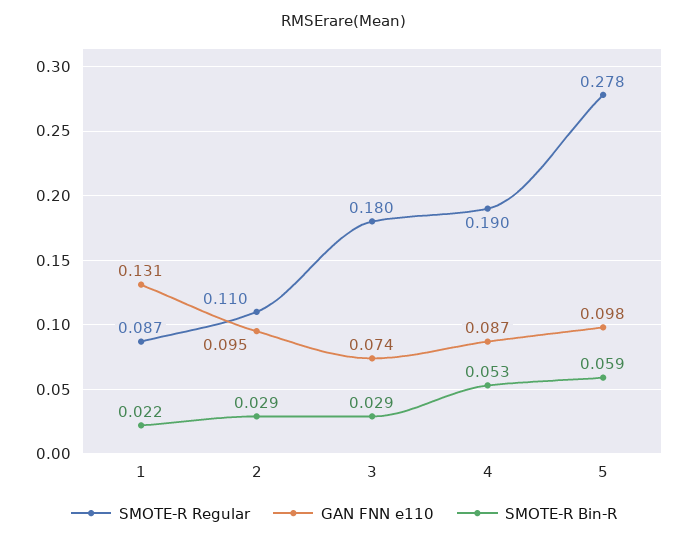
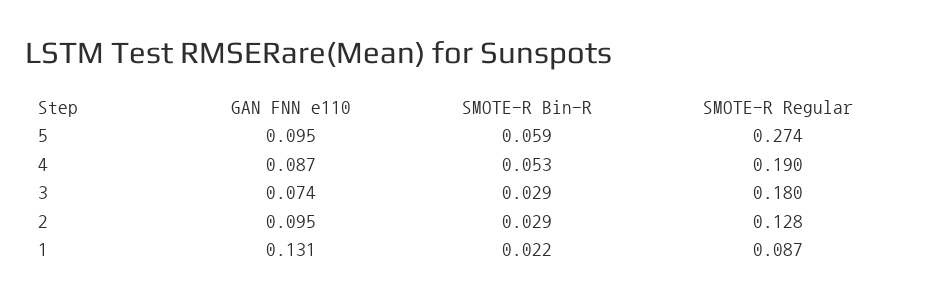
SMOTE-R Regular, 2: 0.11 -> 0.128
SMOTE-R Regular, 5: 0.278 -> 0.274
GAN FNN e110, 5: 0.098 -> 0.095

